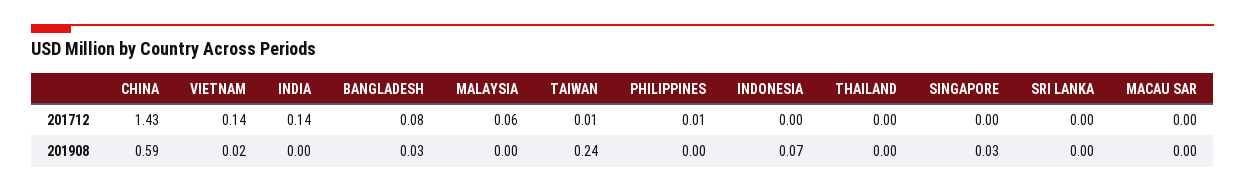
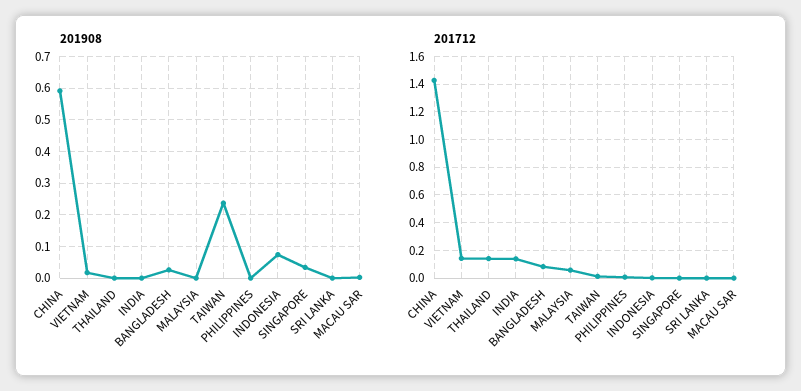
201712, THAILAND: 0 -> 0.15

